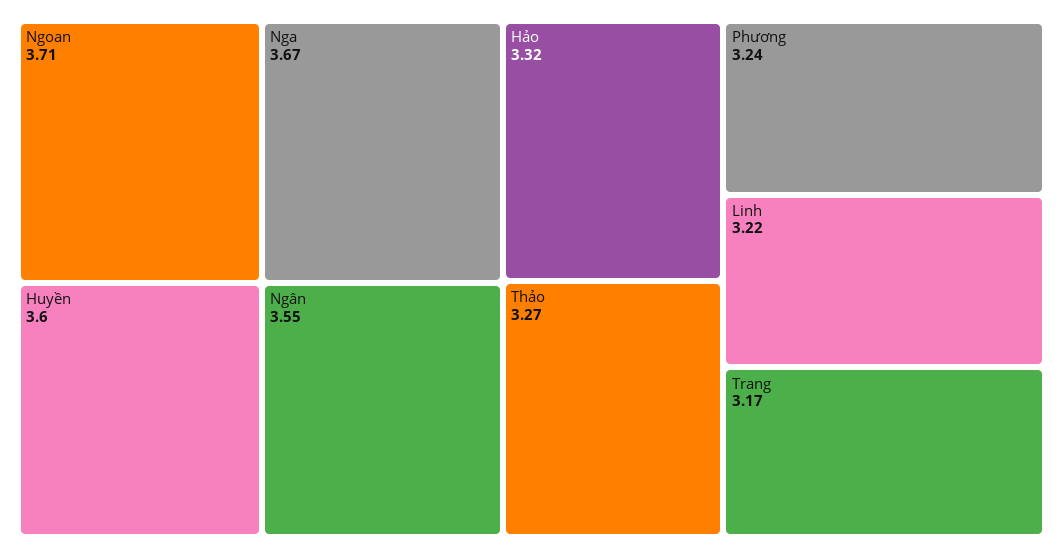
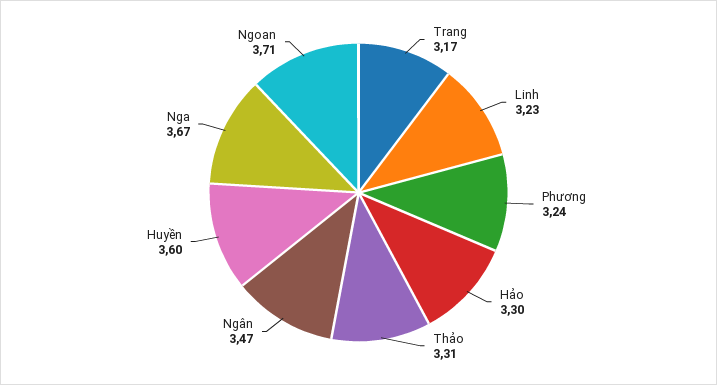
Ngân: 3.55 -> 3.47
Hảo: 3.32 -> 3.3
Thảo: 3.27 -> 3.31
Linh: 3.22 -> 3.23

